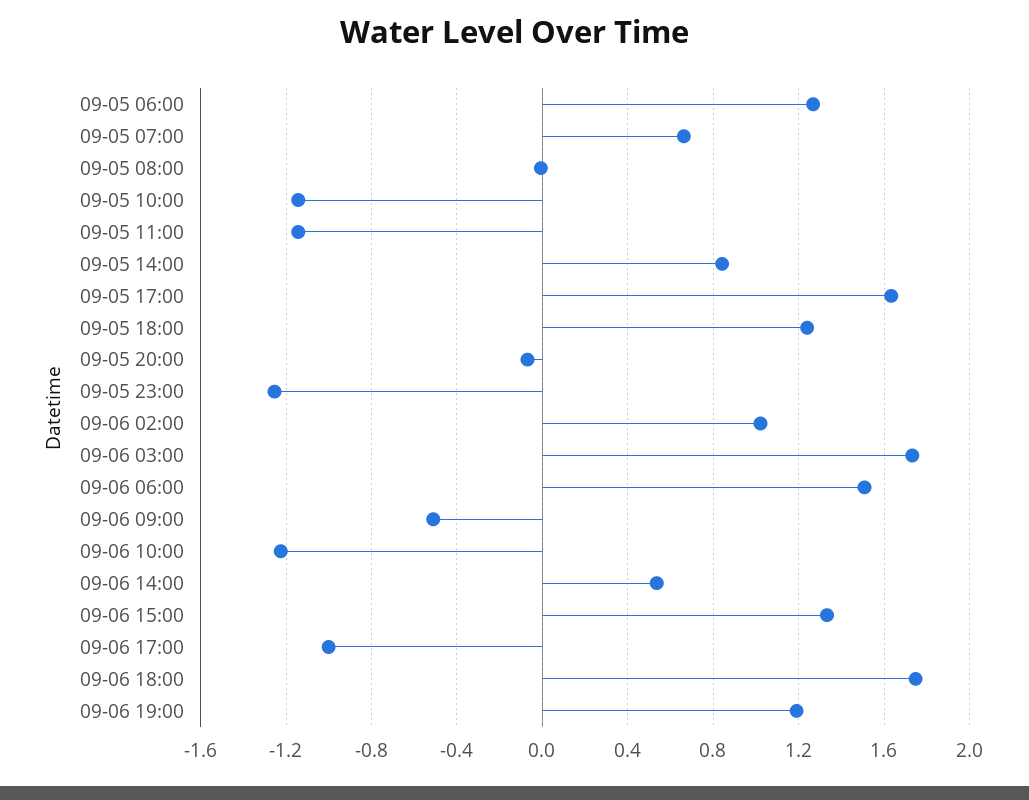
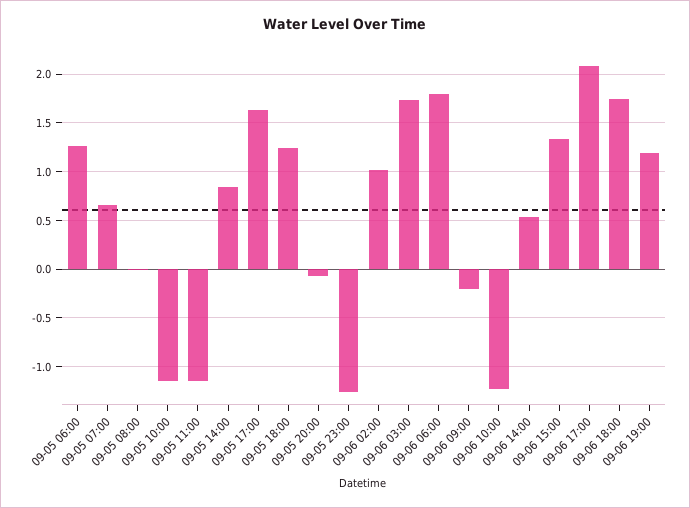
09-06 06:00: 1.5 -> 1.8
09-06 09:00: -0.5 -> -0.2
09-06 17:00: -1 -> 2.1

